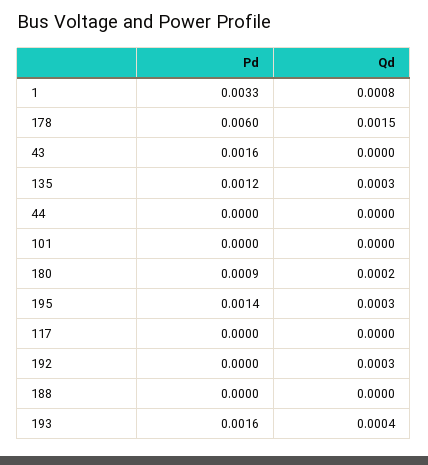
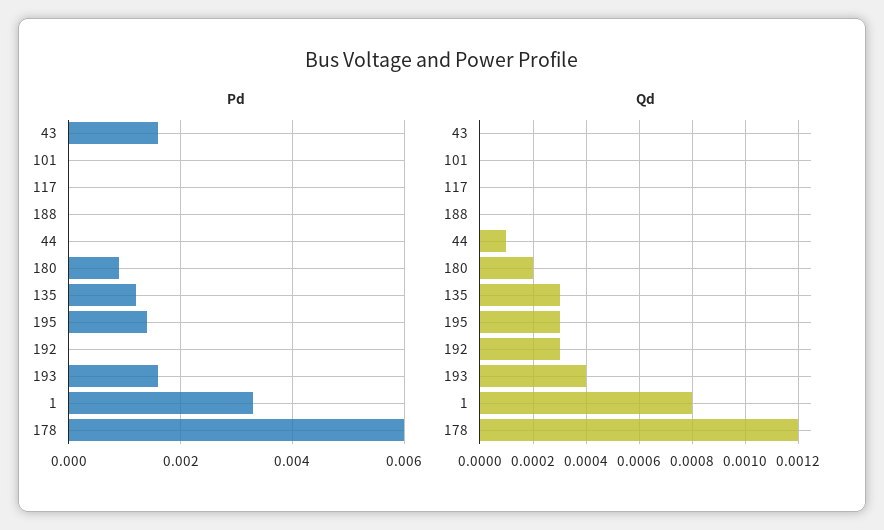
Qd, 178: 0.0015 -> 0.0012
Qd, 44: 0 -> 0.0001

